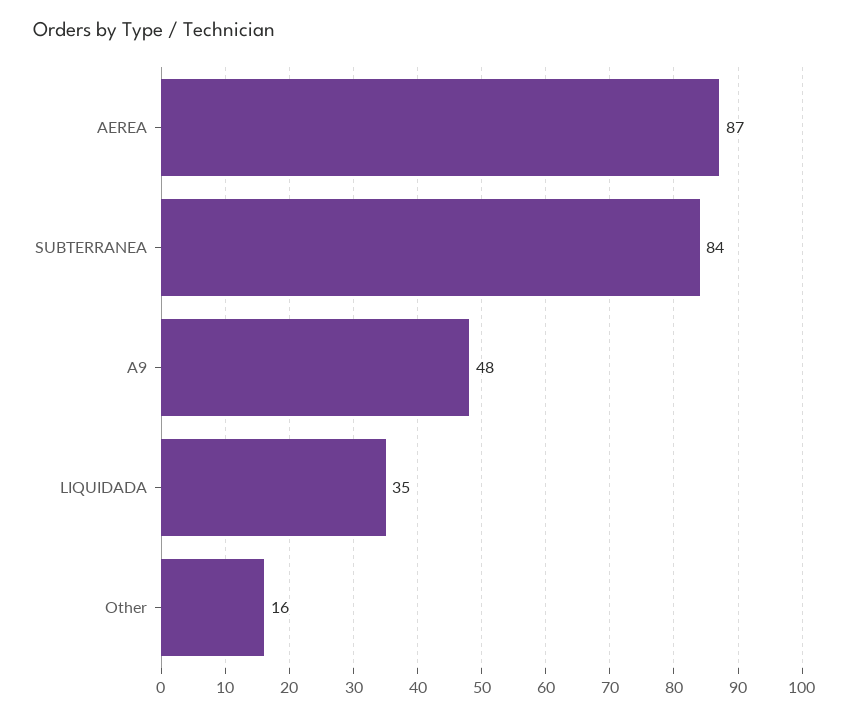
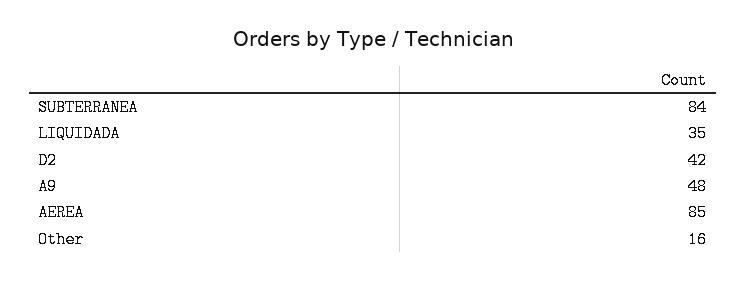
AEREA: 87 -> 85
D2: none -> 42

